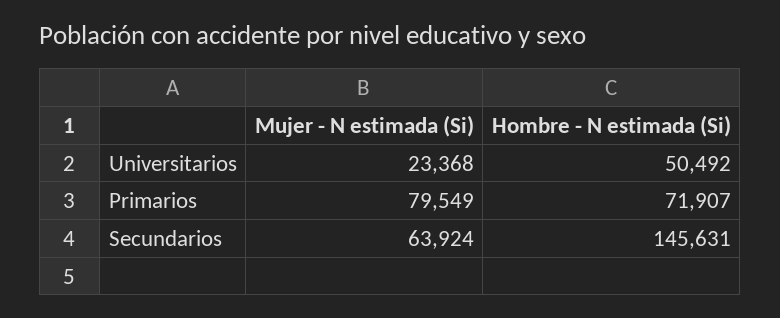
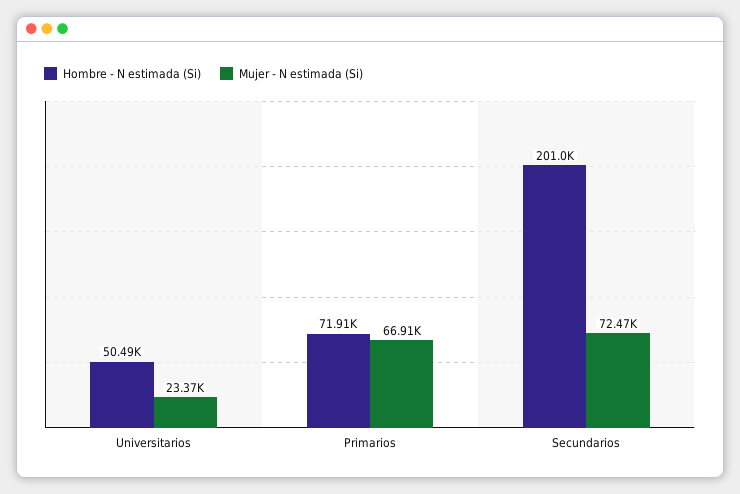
Mujer - N estimada (Si), Primarios: 79549 -> 66910
Mujer - N estimada (Si), Secundarios: 63924 -> 72470
Hombre - N estimada (Si), Secundarios: 145631 -> 201000

